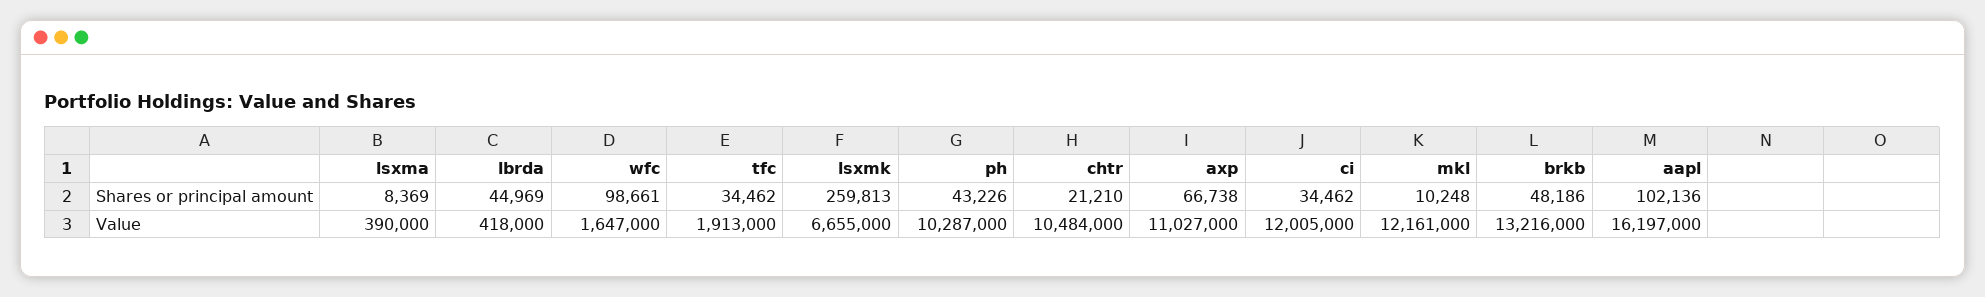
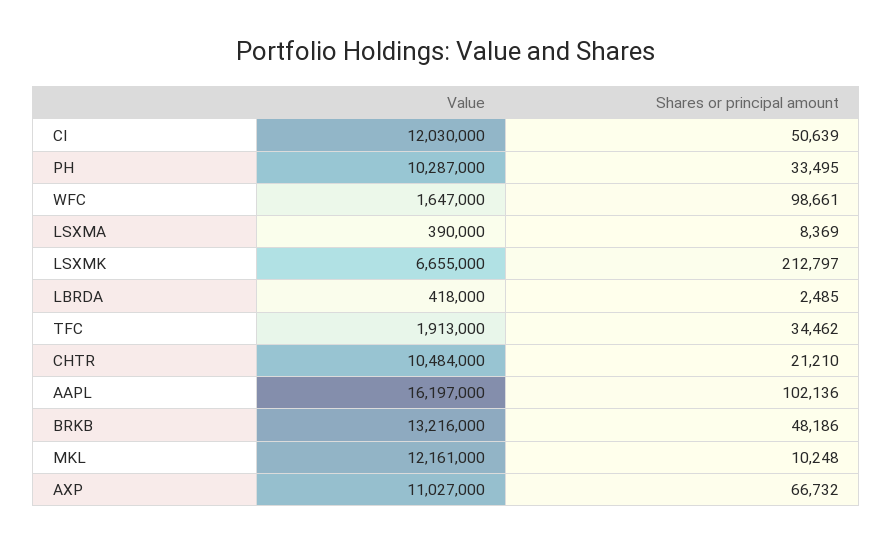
lbrda, Shares or principal amount: 44969 -> 2485
lsxmk, Shares or principal amount: 259813 -> 212797
ph, Shares or principal amount: 43226 -> 33495
axp, Shares or principal amount: 66738 -> 66732
ci, Shares or principal amount: 34462 -> 50639
ci, Value: 12005000 -> 12030000

